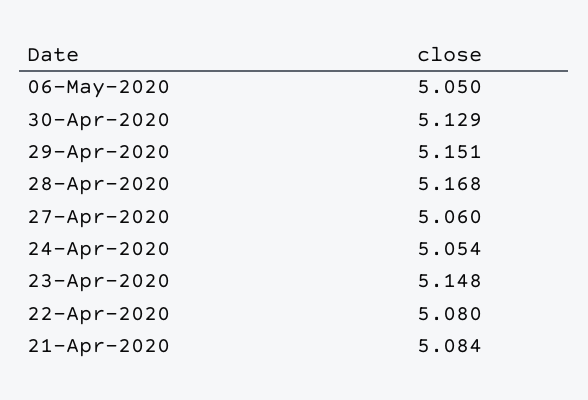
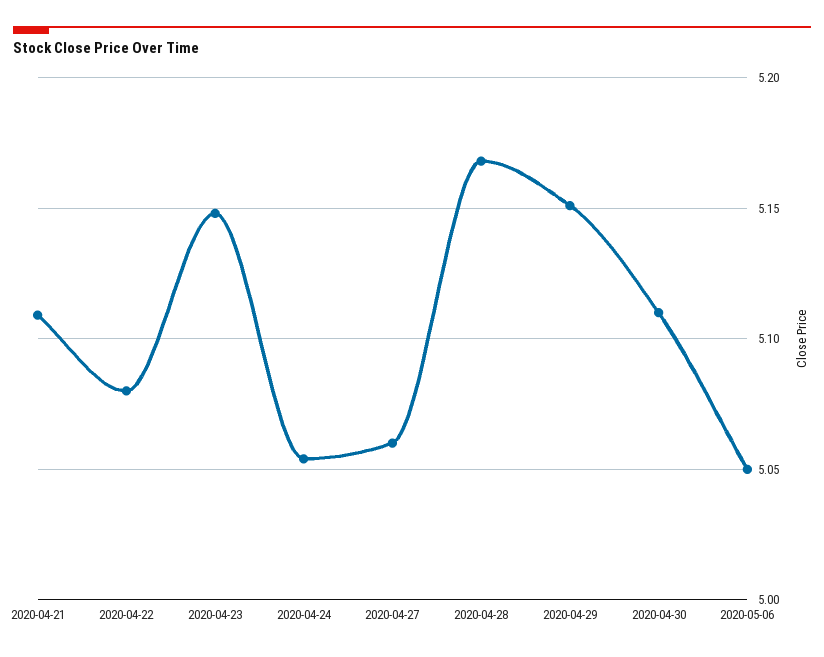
30-Apr-2020: 5.129 -> 5.11
21-Apr-2020: 5.084 -> 5.11

